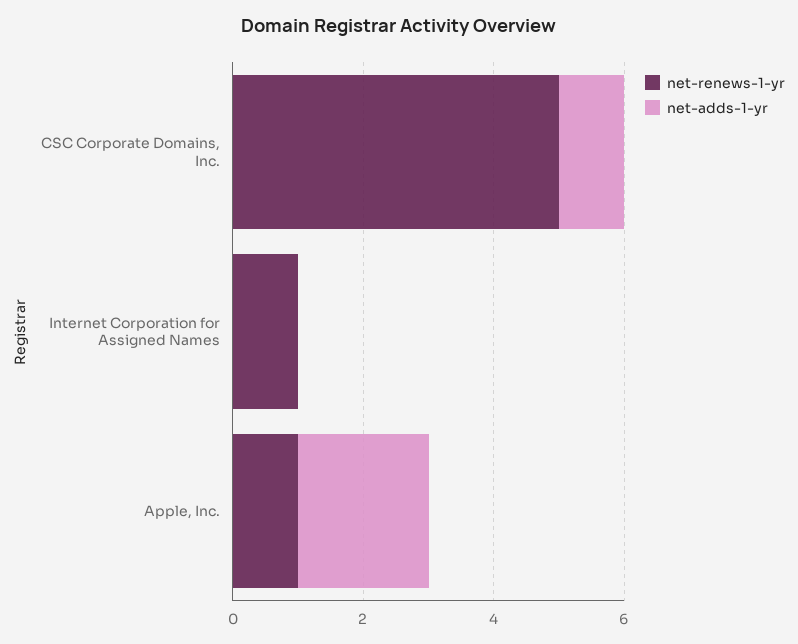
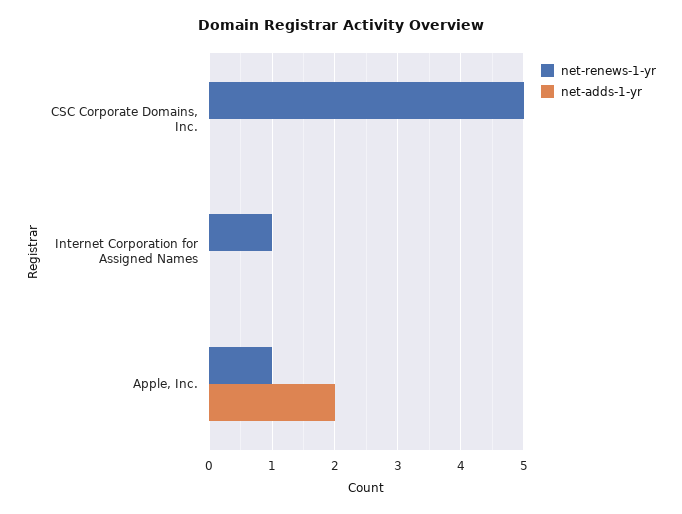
net-adds-1-yr, CSC Corporate Domains, Inc.: 1 -> 0

